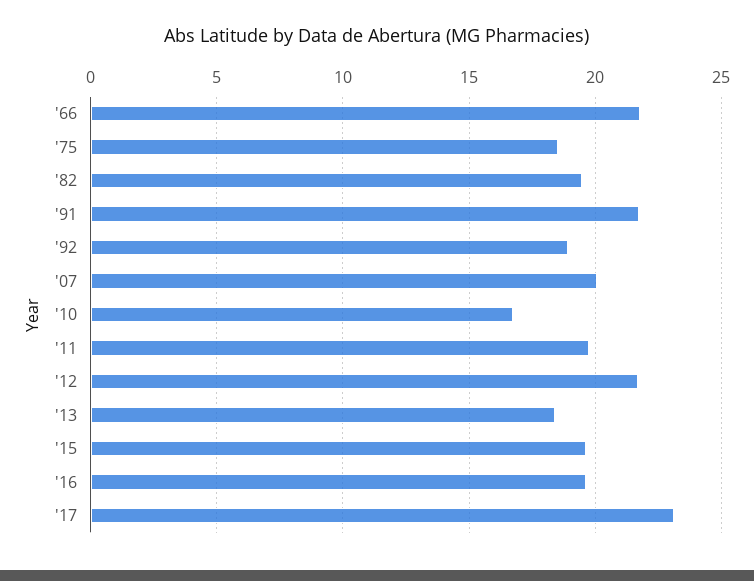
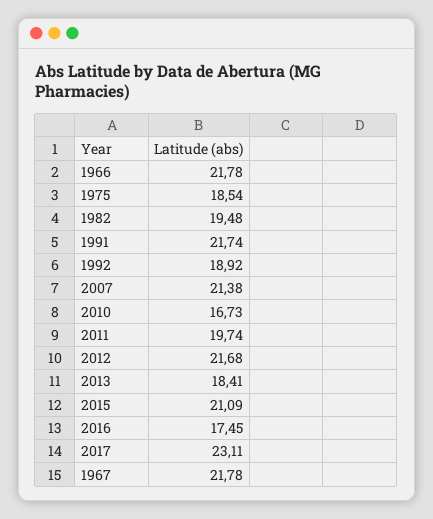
'07: 20 -> 21.38
'15: 19.5 -> 21.09
'16: 19.5 -> 17.45
1967: none -> 21.78

